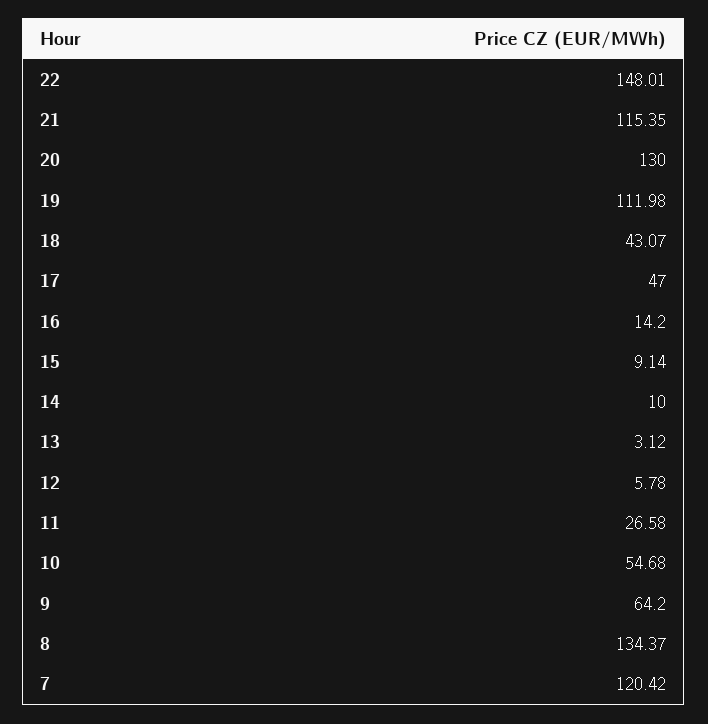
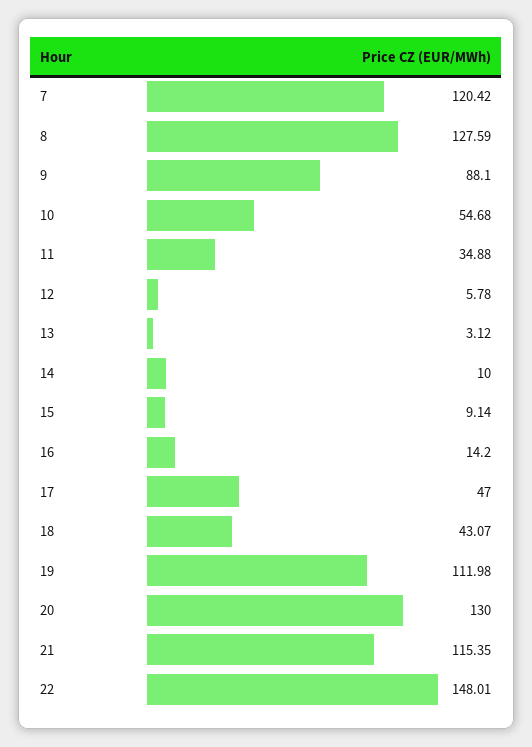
11: 26.58 -> 34.88
9: 64.2 -> 88.1
8: 134.37 -> 127.59

